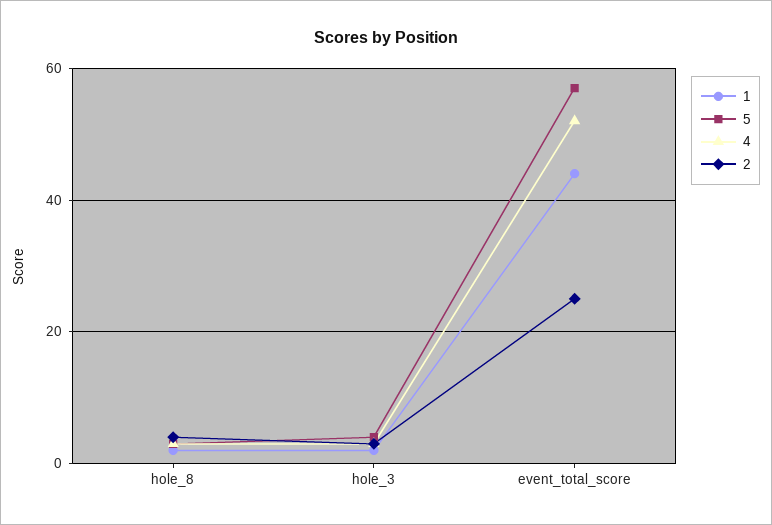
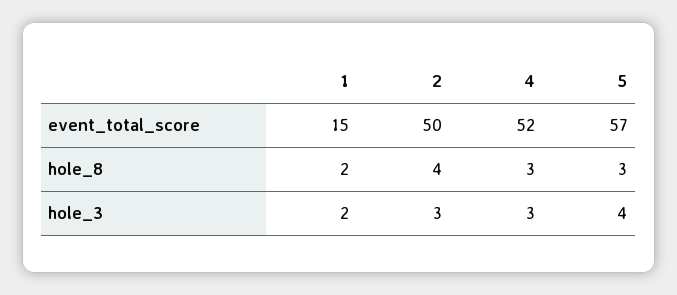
1, event_total_score: 45 -> 15
2, event_total_score: 25 -> 50

